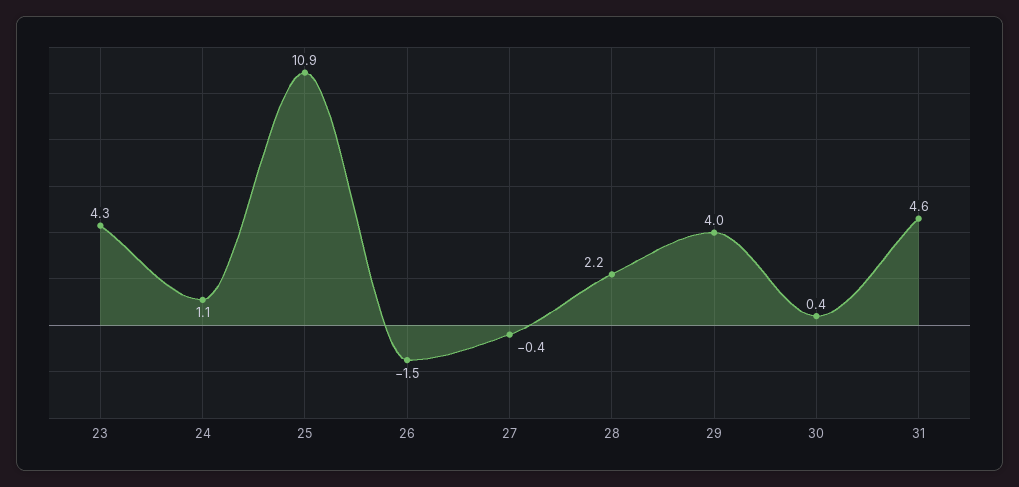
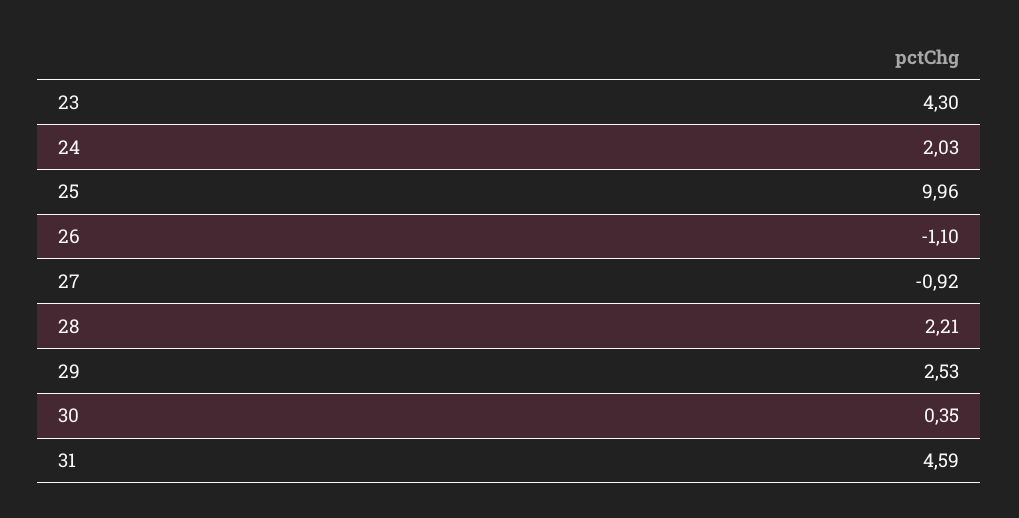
24: 1.1 -> 2.03
25: 10.9 -> 9.96
26: -1.5 -> -1.1
27: -0.4 -> -0.92
29: 4 -> 2.53

